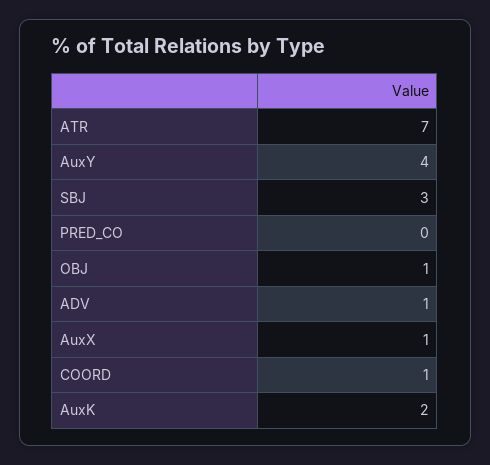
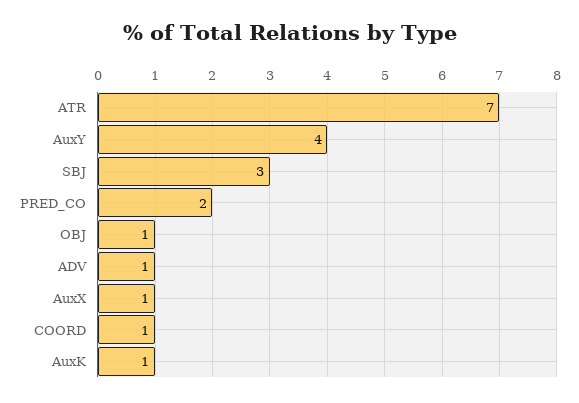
PRED_CO: 0 -> 2
AuxK: 2 -> 1

